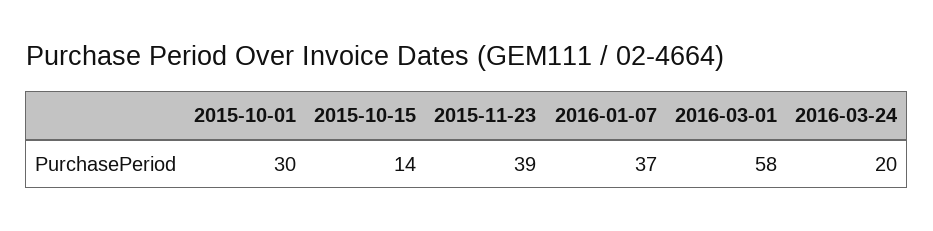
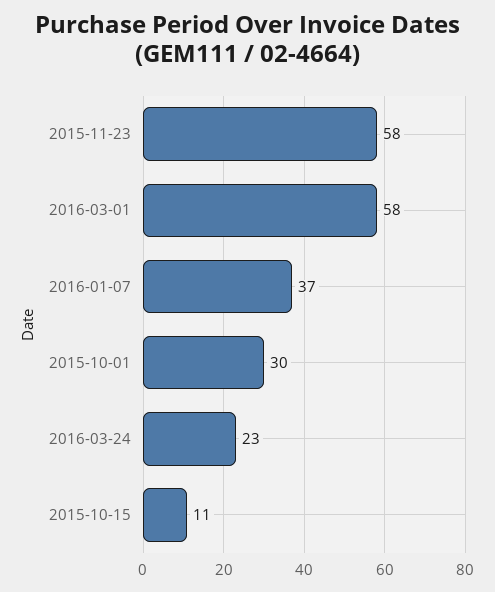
2015-10-15: 14 -> 11
2015-11-23: 39 -> 58
2016-03-24: 20 -> 23

